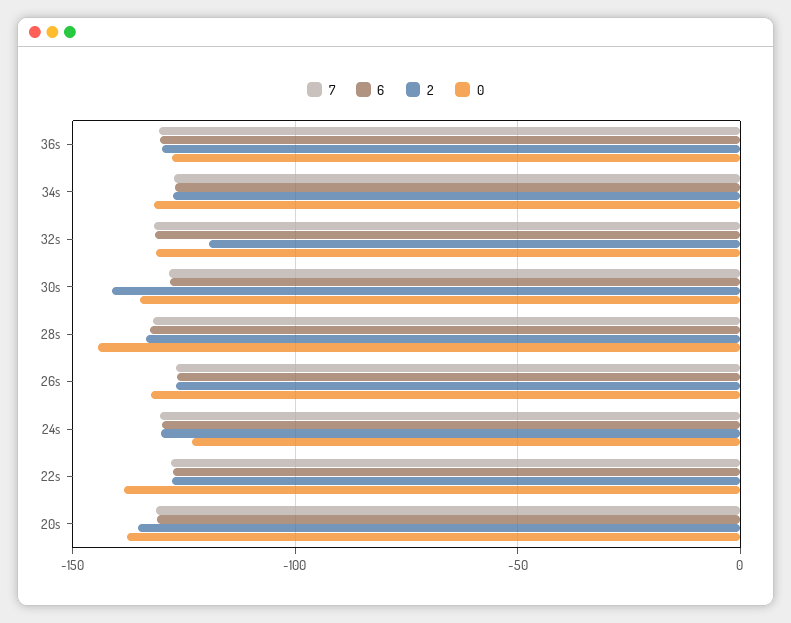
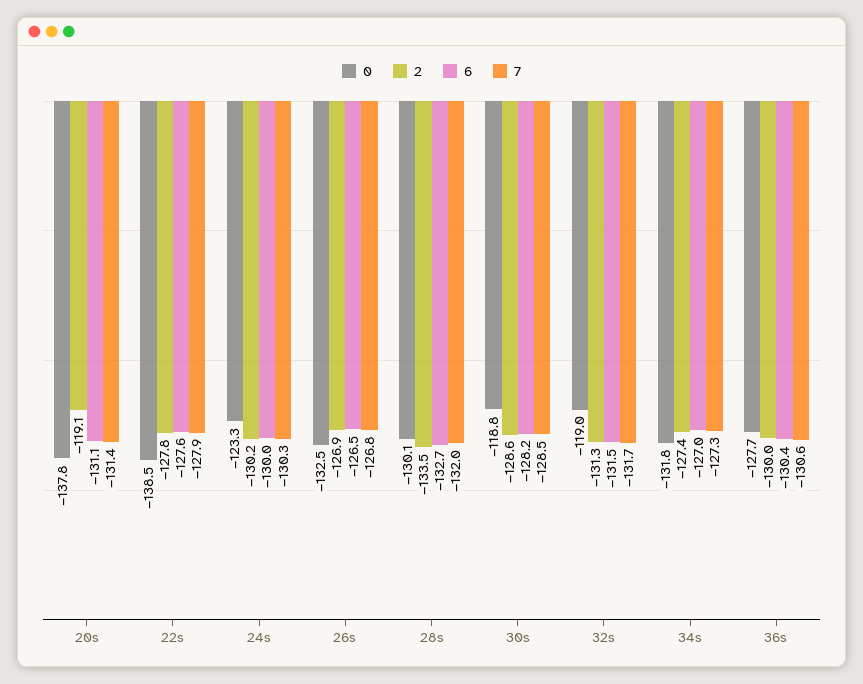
2, 32s: -120 -> -131.3
0, 32s: -130 -> -119
2, 30s: -140 -> -128.6
0, 30s: -135 -> -118.8
0, 28s: -145 -> -130.1
2, 20s: -135 -> -119.1

